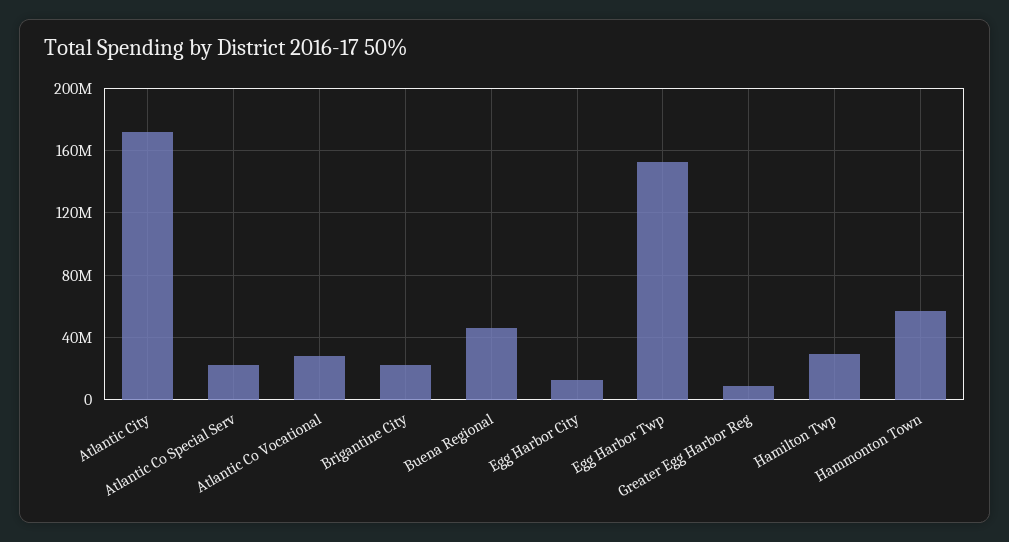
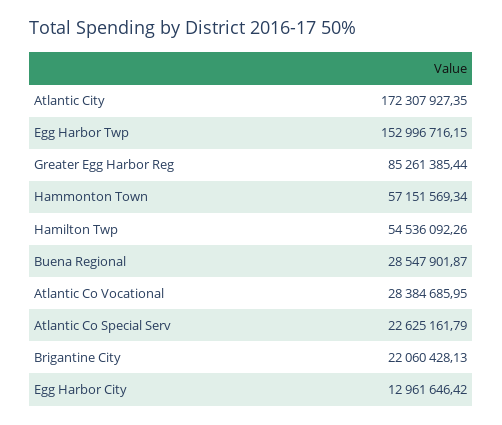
Buena Regional: 45000000 -> 28547901.87
Greater Egg Harbor Reg: 10000000 -> 85261385.44
Hamilton Twp: 30000000 -> 54536092.26

